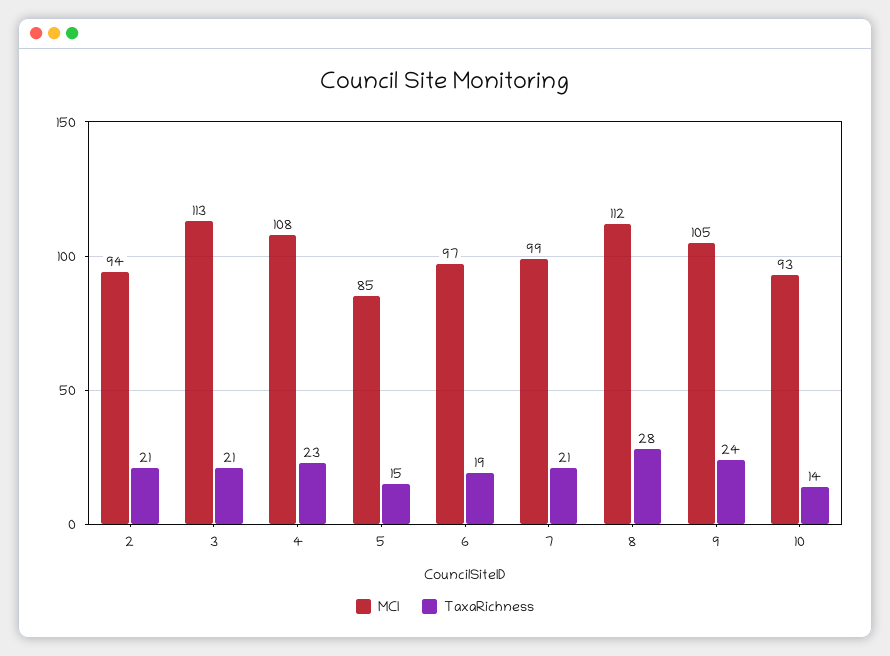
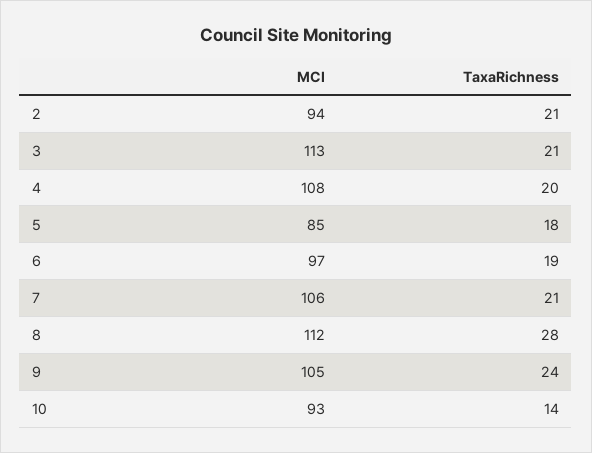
TaxaRichness, 4: 23 -> 20
TaxaRichness, 5: 15 -> 18
MCI, 7: 99 -> 106

